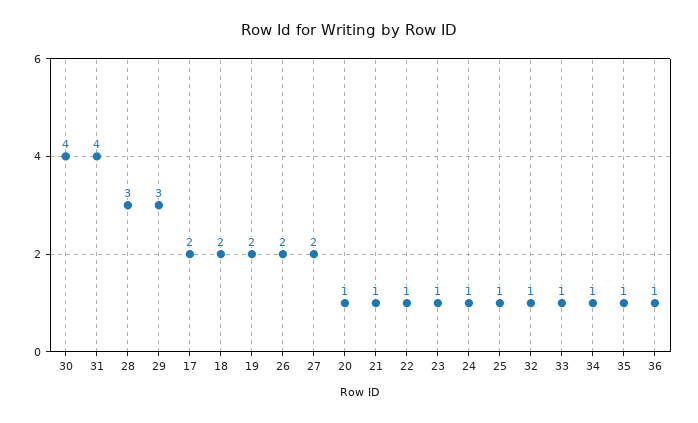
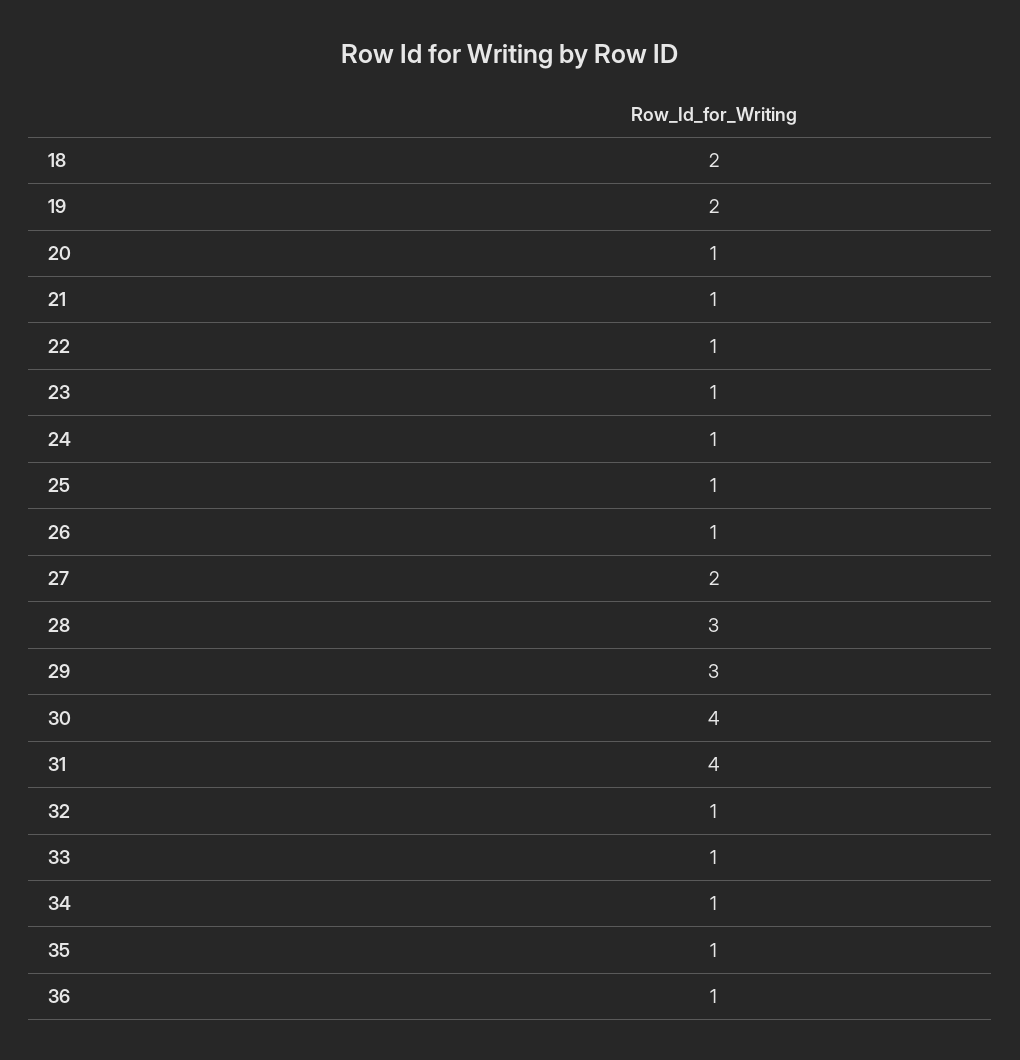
17: 2 -> none
26: 2 -> 1

